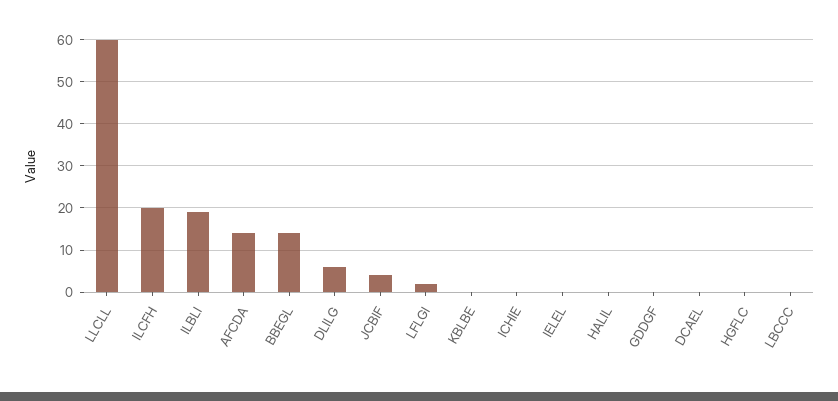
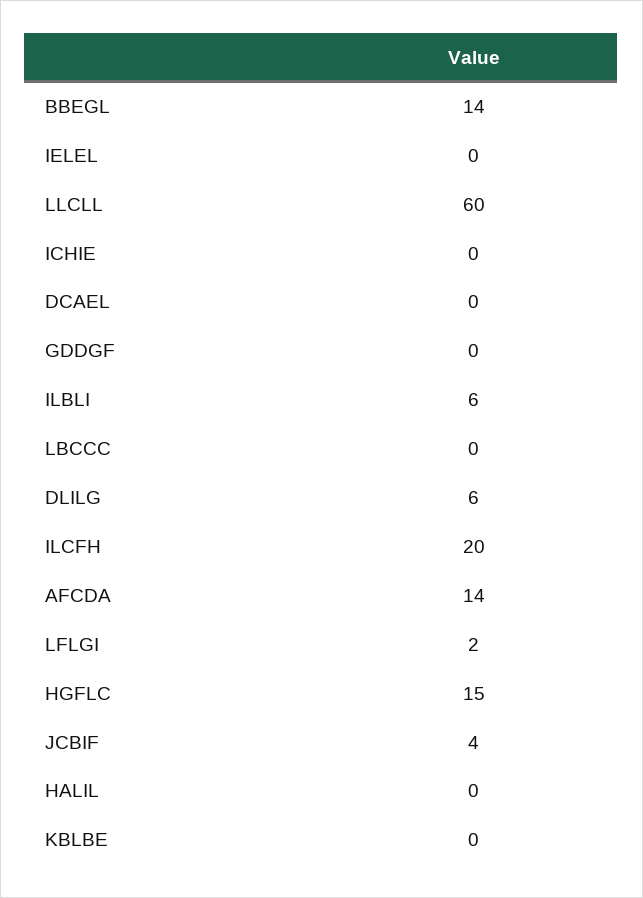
ILBLI: 20 -> 6
HGFLC: 0 -> 15

